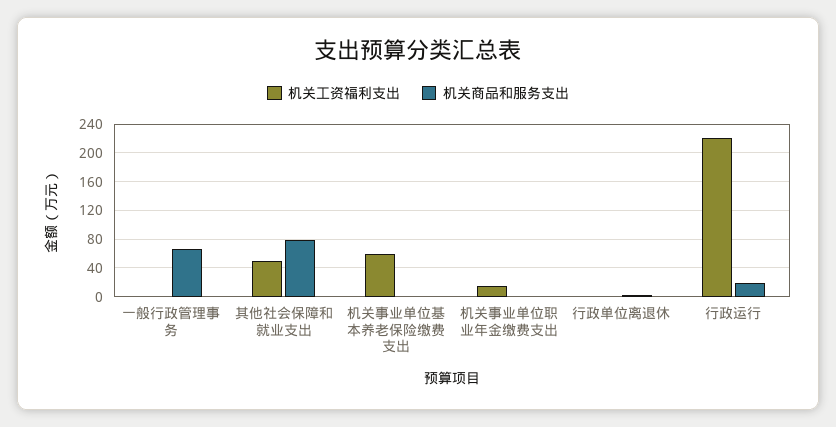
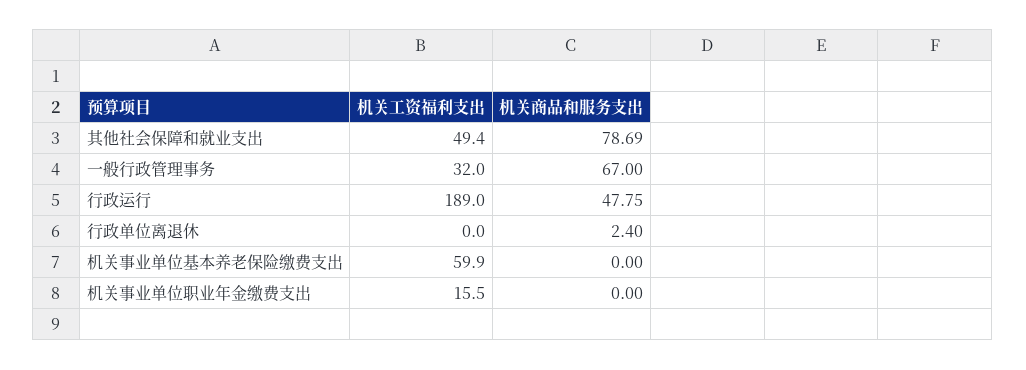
机关工资福利支出, 一般行政管理事务: 0 -> 32
机关工资福利支出, 行政运行: 220 -> 189
机关商品和服务支出, 行政运行: 20 -> 47.75

